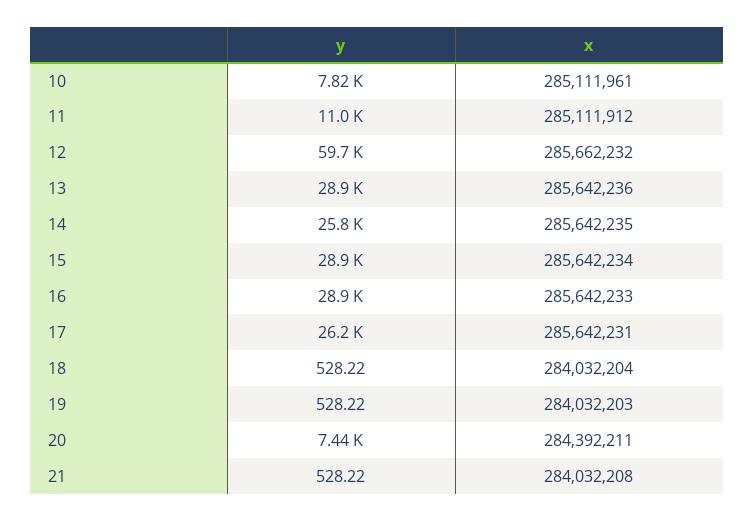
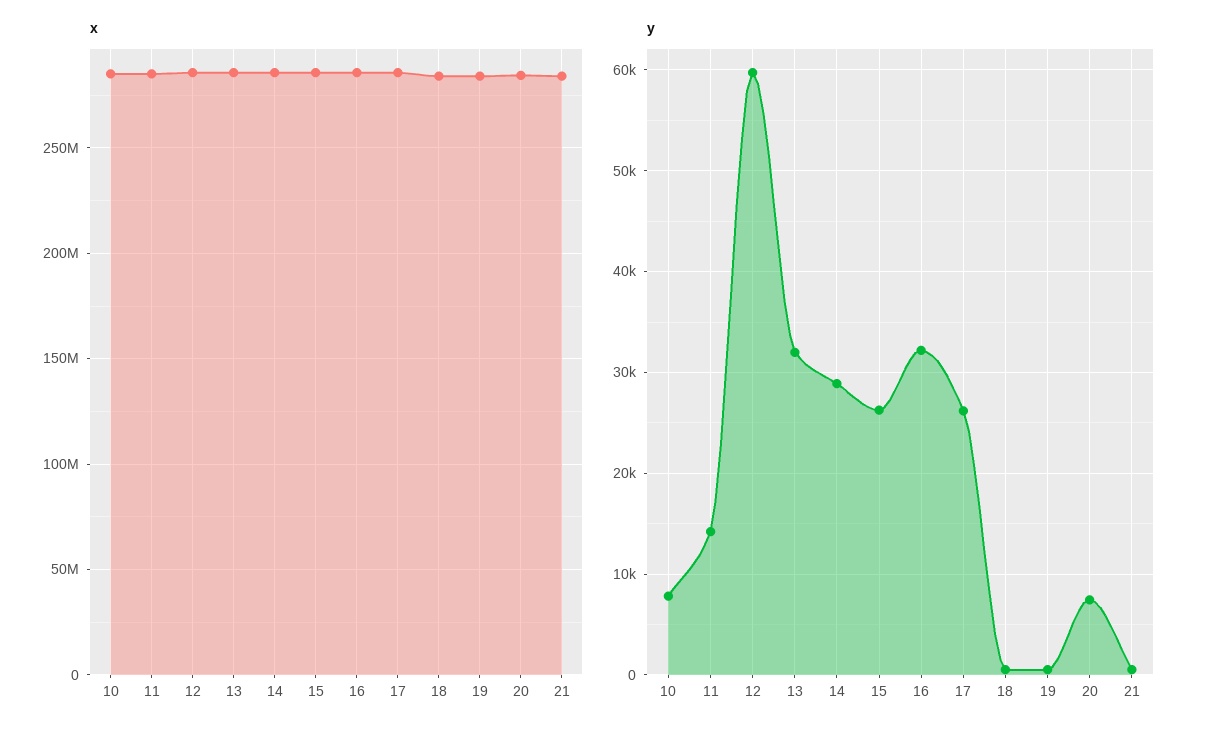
y, 11: 11000 -> 14000
y, 13: 28900 -> 32000
y, 14: 25800 -> 29000
y, 15: 28900 -> 26000
y, 16: 28900 -> 32000

